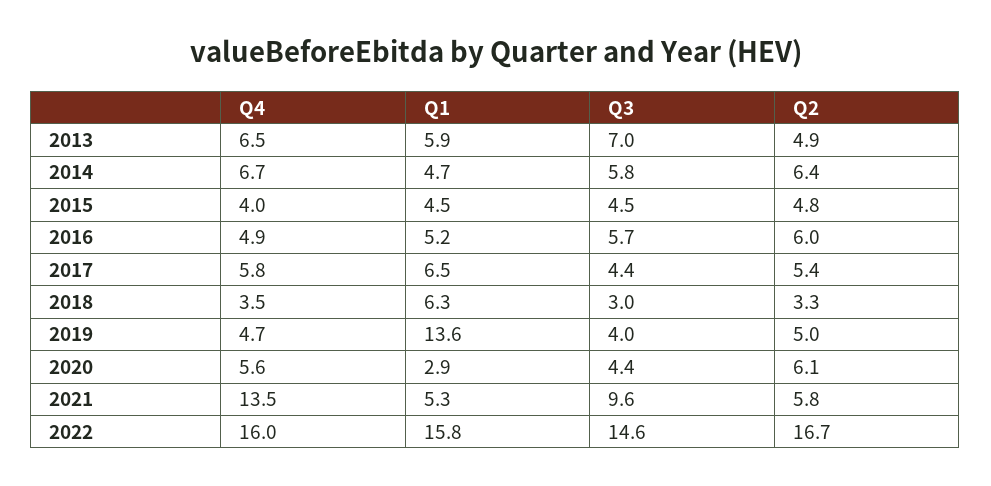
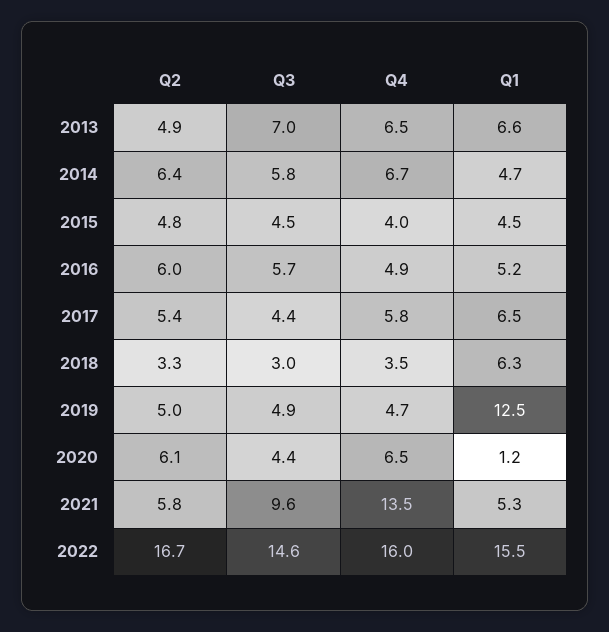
Q1, 2013: 5.9 -> 6.6
Q1, 2019: 13.6 -> 12.5
Q3, 2019: 4 -> 4.9
Q4, 2020: 5.6 -> 6.5
Q1, 2020: 2.9 -> 1.2
Q1, 2022: 15.8 -> 15.5

